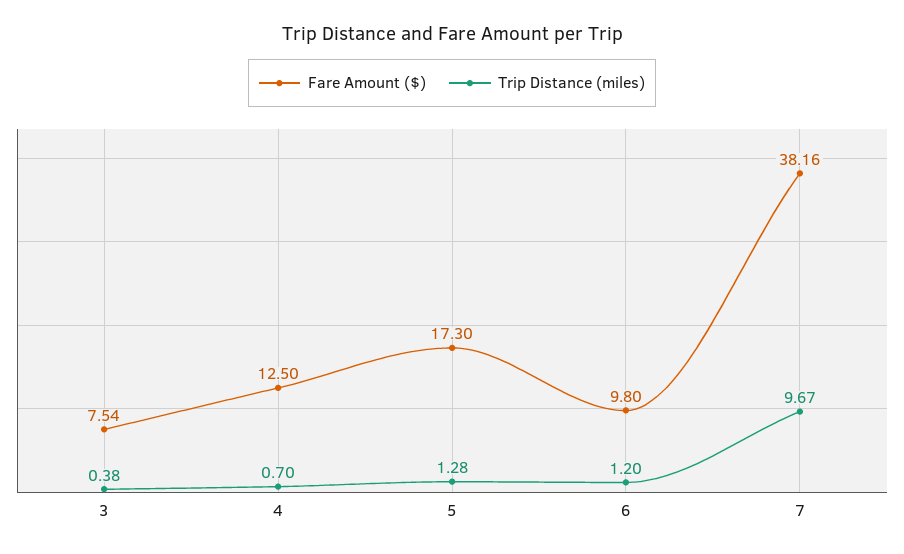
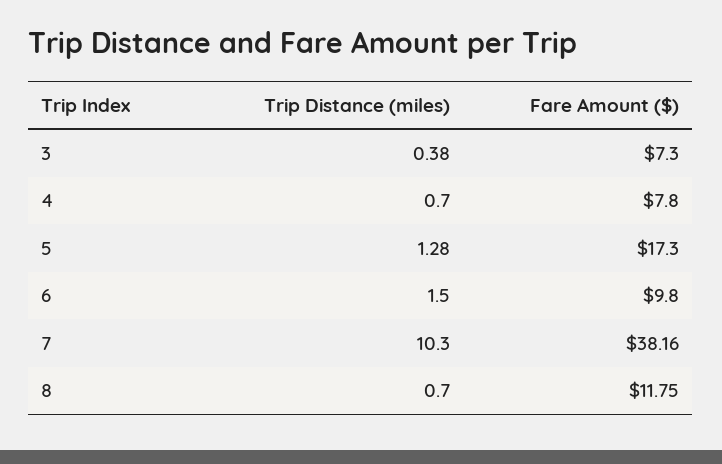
Fare Amount ($), 3: 7.54 -> 7.3
Fare Amount ($), 4: 12.5 -> 7.8
Trip Distance (miles), 6: 1.2 -> 1.5
Trip Distance (miles), 7: 9.67 -> 10.3
Trip Distance (miles), 8: none -> 0.7
Fare Amount ($), 8: none -> 11.75

